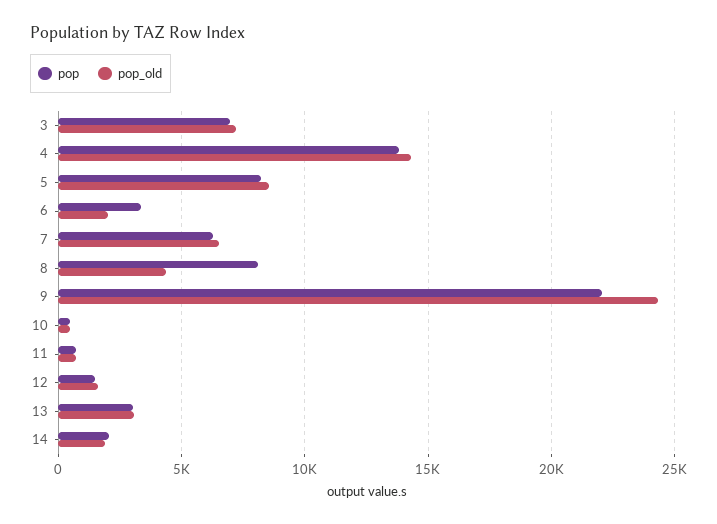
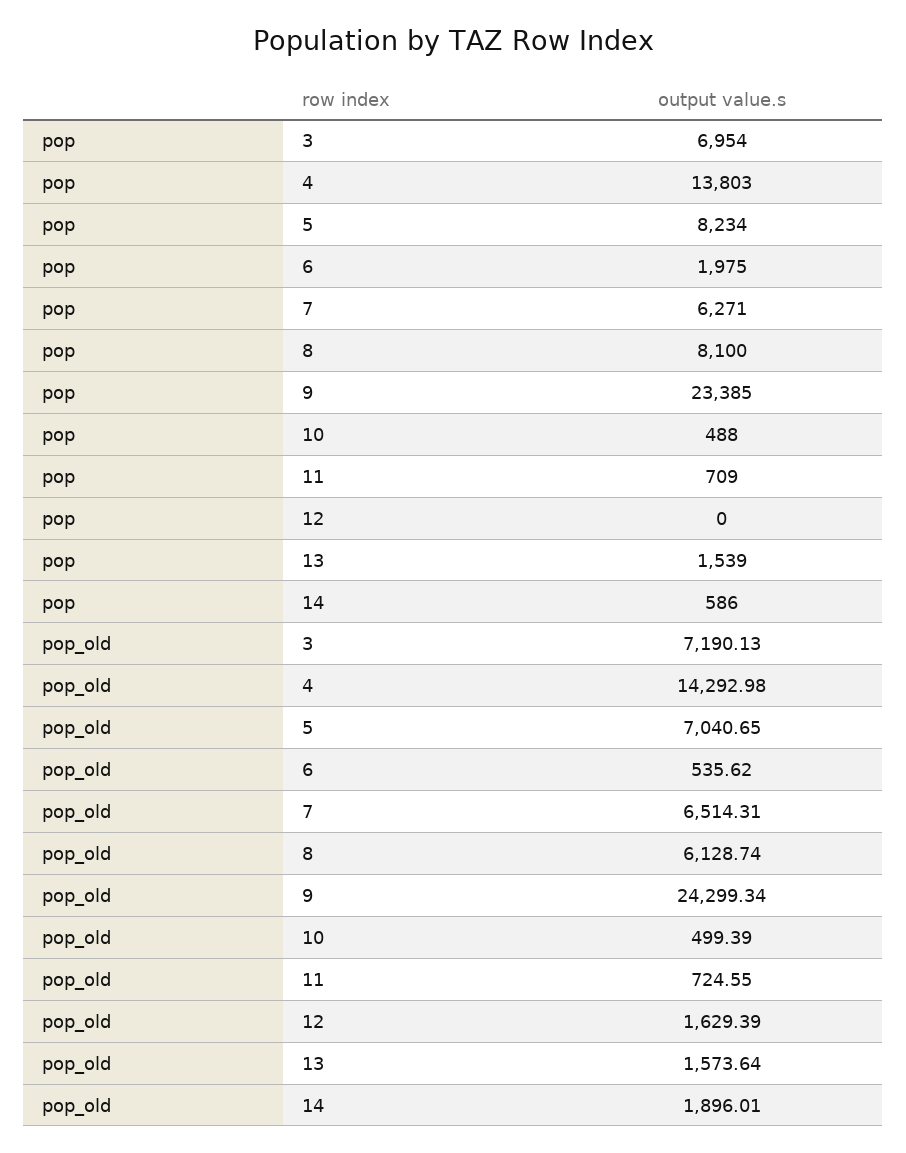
pop_old, 5: 8500 -> 7040.65
pop, 6: 3500 -> 1975
pop_old, 6: 2000 -> 535.62
pop_old, 8: 4500 -> 6128.74
pop, 9: 22000 -> 23385
pop, 12: 1500 -> 0
pop, 13: 3000 -> 1539
pop_old, 13: 3000 -> 1573.64
pop, 14: 2000 -> 586

